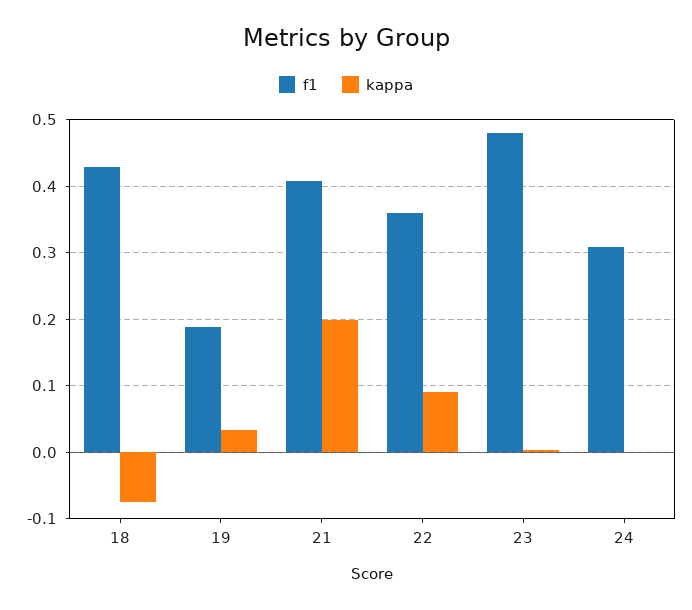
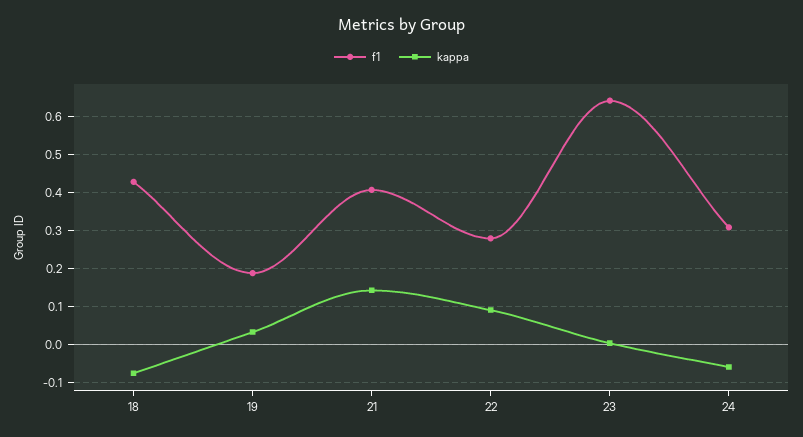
kappa, 21: 0.2 -> 0.14
f1, 22: 0.36 -> 0.28
f1, 23: 0.48 -> 0.64
kappa, 24: 0 -> -0.06

